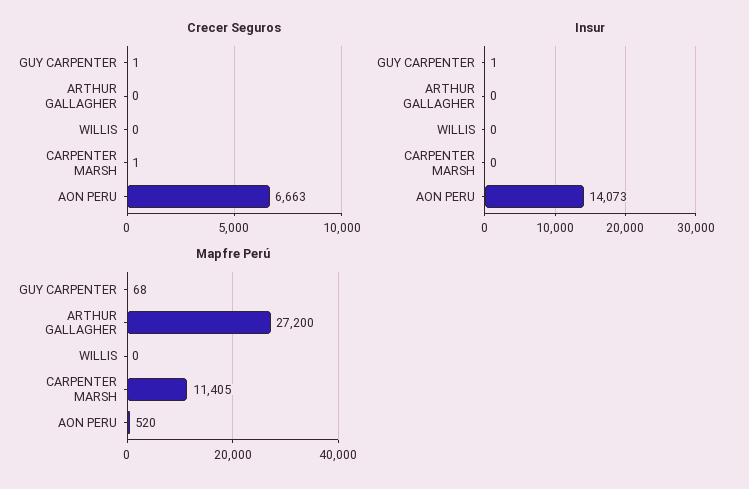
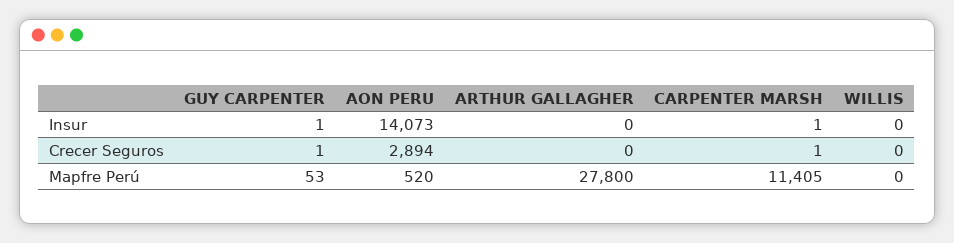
Crecer Seguros, AON PERU: 6663 -> 2894
Insur, CARPENTER MARSH: 0 -> 1
Mapfre Perú, GUY CARPENTER: 68 -> 53
Mapfre Perú, ARTHUR GALLAGHER: 27200 -> 27800

